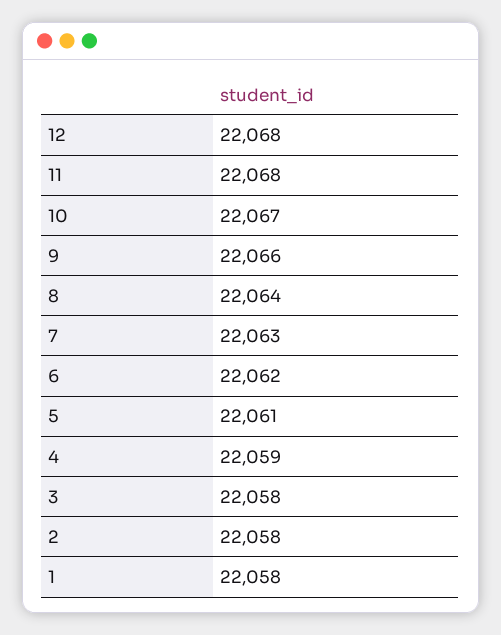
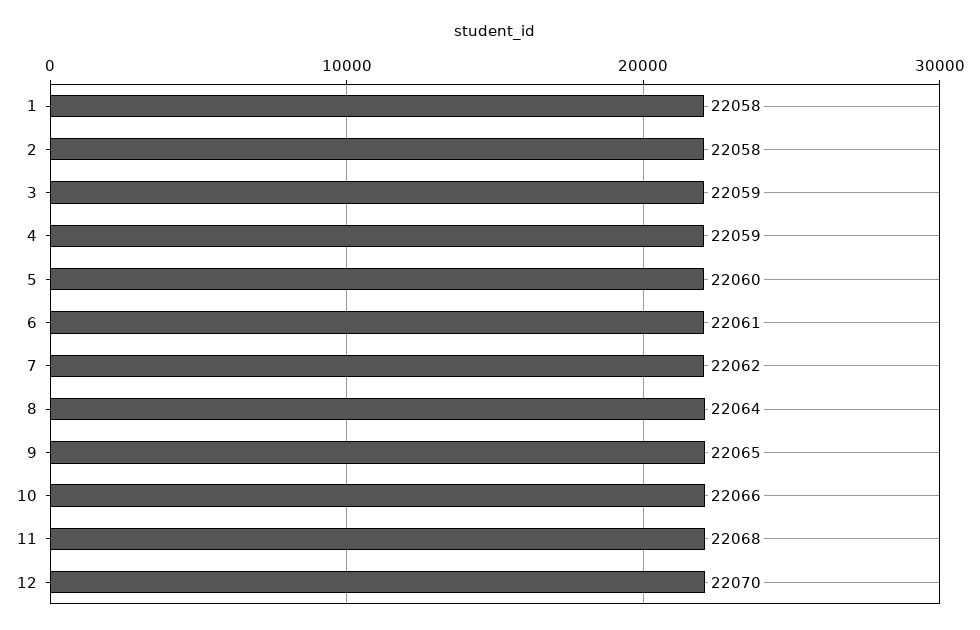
12: 22068 -> 22070
10: 22067 -> 22066
9: 22066 -> 22065
7: 22063 -> 22062
6: 22062 -> 22061
5: 22061 -> 22060
3: 22058 -> 22059

